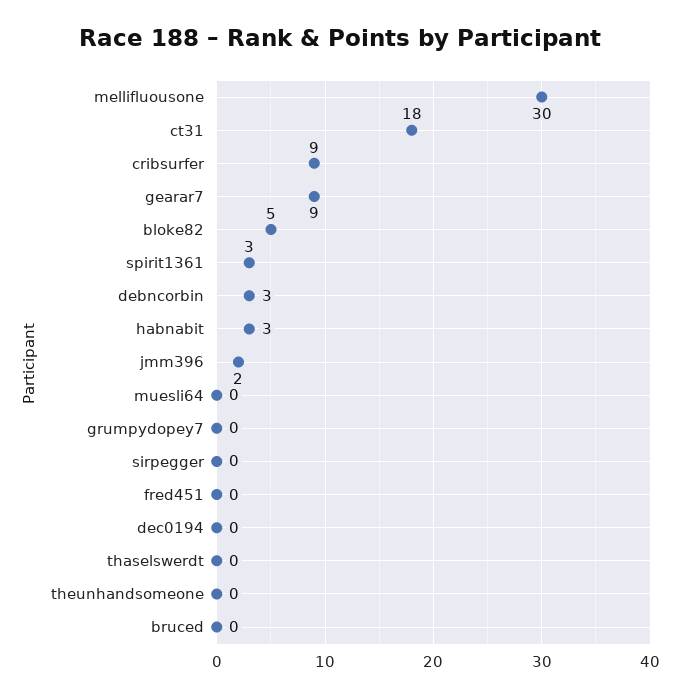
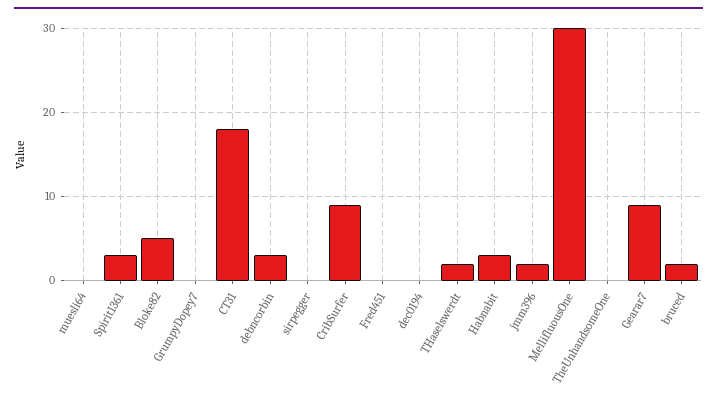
thaselswerdt: 0 -> 2
bruced: 0 -> 2

